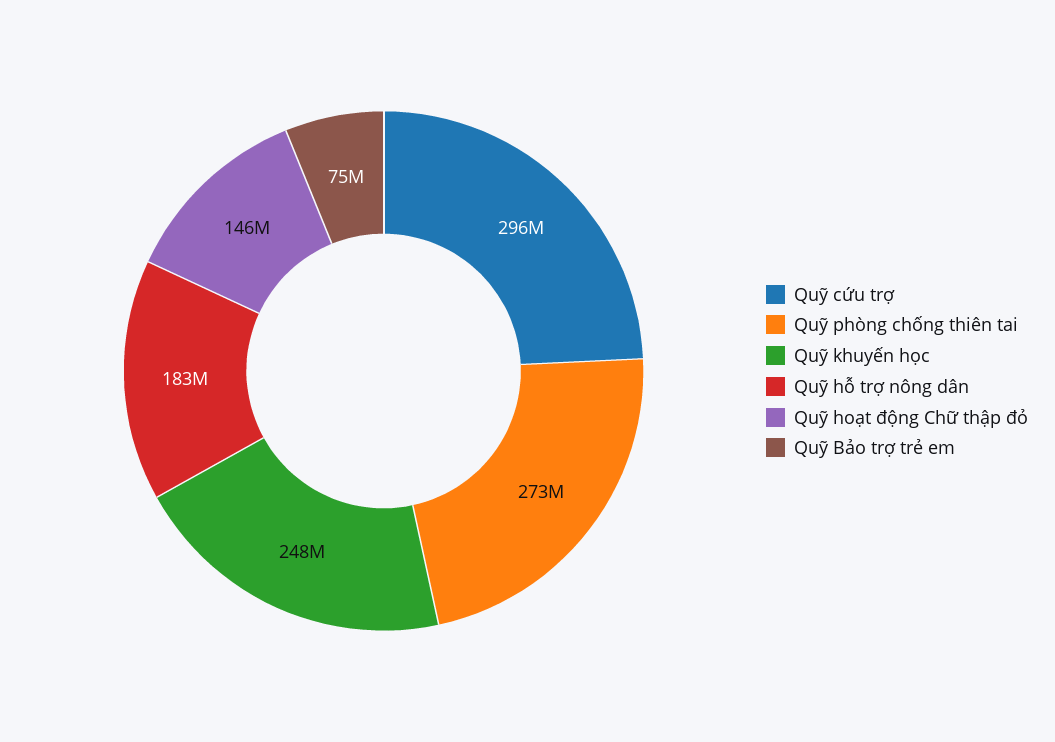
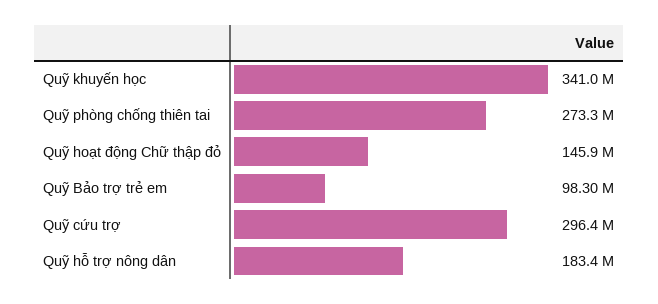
Quỹ khuyến học: 248000000 -> 341000000
Quỹ Bảo trợ trẻ em: 75000000 -> 98300000

